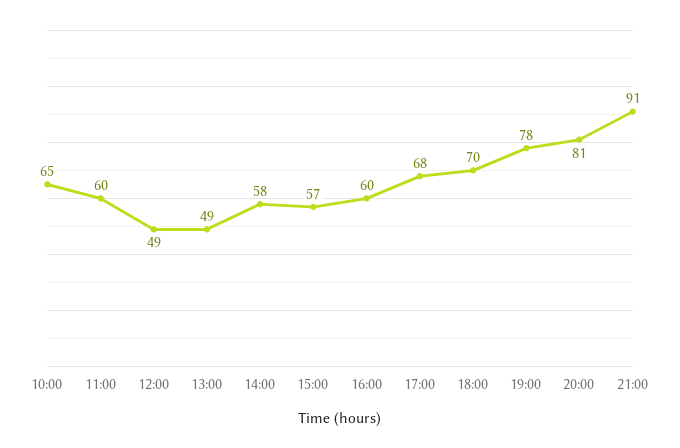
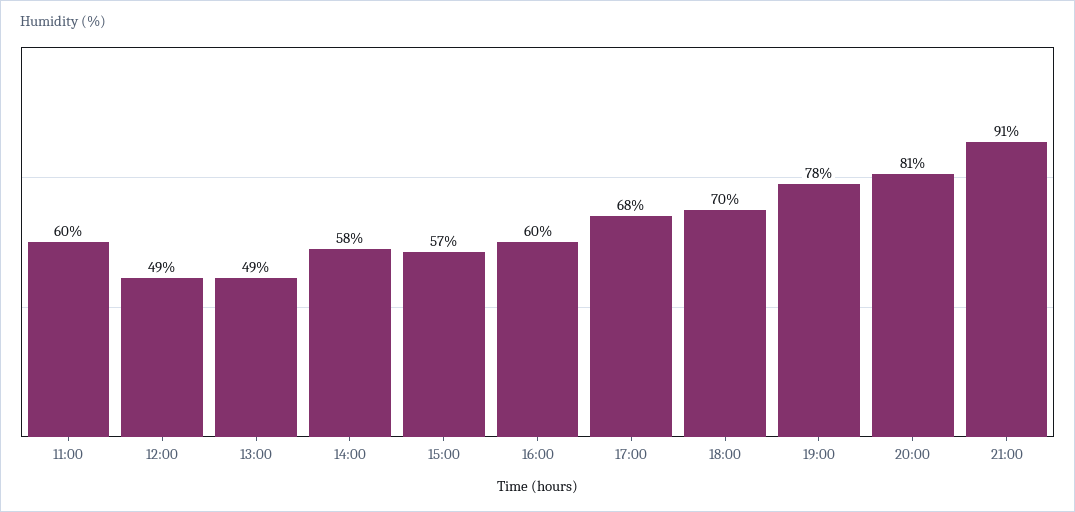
10:00: 65 -> none

